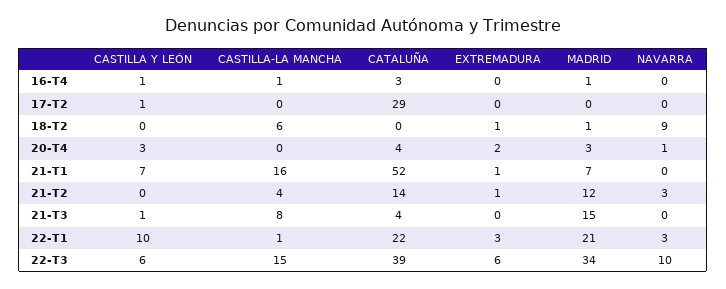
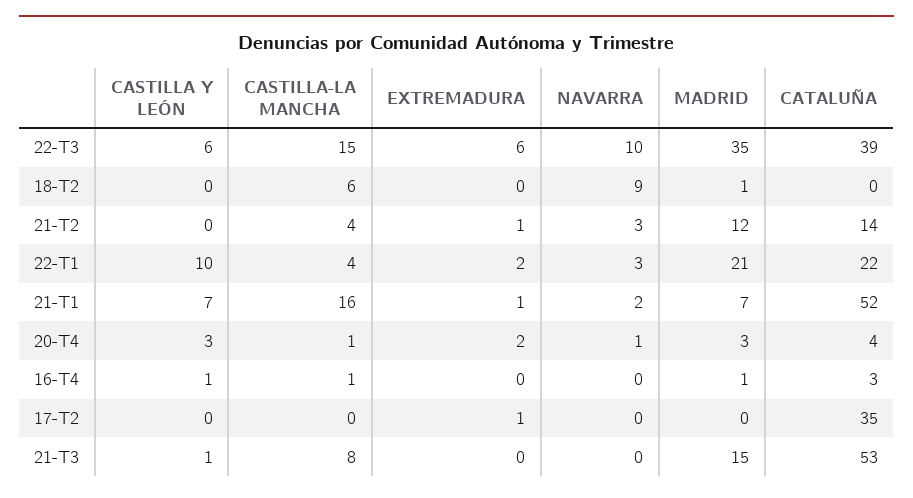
CASTILLA Y LEÓN, 17-T2: 1 -> 0
CATALUÑA, 17-T2: 29 -> 35
EXTREMADURA, 17-T2: 0 -> 1
EXTREMADURA, 18-T2: 1 -> 0
CASTILLA-LA MANCHA, 20-T4: 0 -> 1
NAVARRA, 21-T1: 0 -> 2
CATALUÑA, 21-T3: 4 -> 53
CASTILLA-LA MANCHA, 22-T1: 1 -> 4
EXTREMADURA, 22-T1: 3 -> 2
MADRID, 22-T3: 34 -> 35

